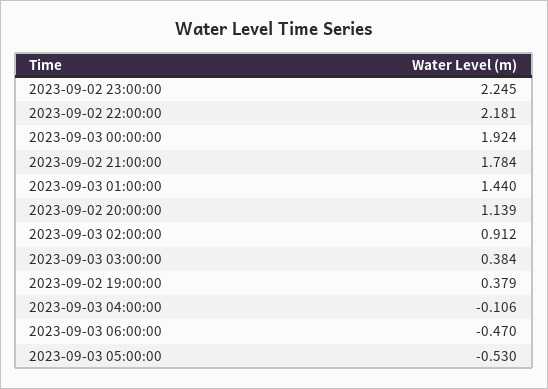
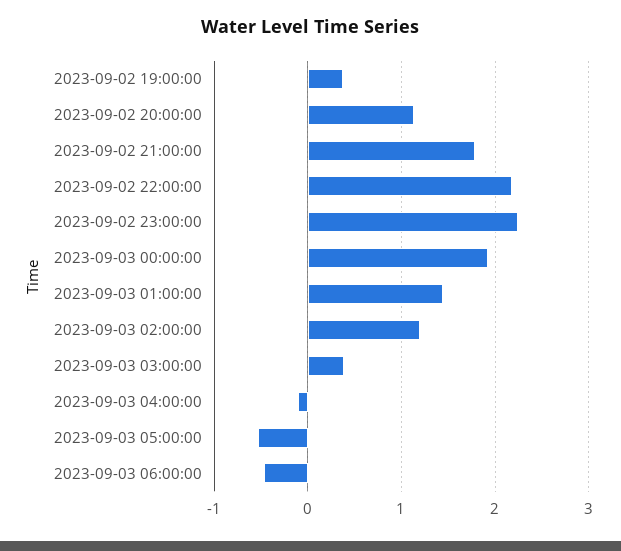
2023-09-03 02:00:00: 0.912 -> 1.2

